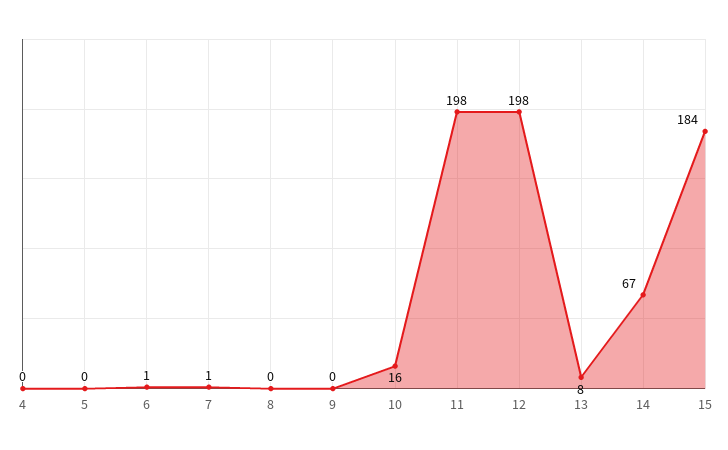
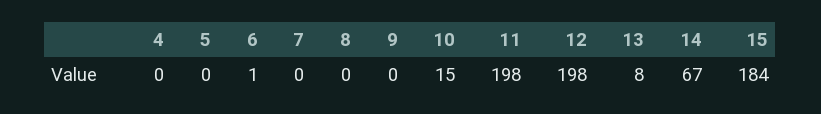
7: 1 -> 0
10: 16 -> 15

